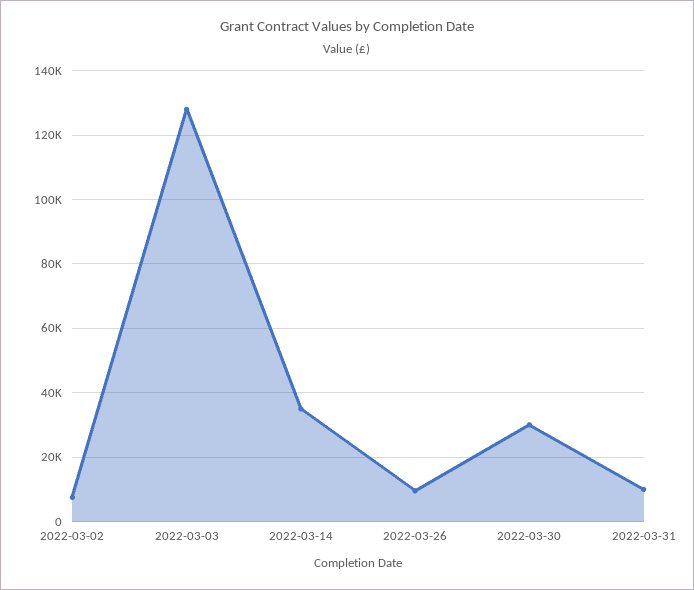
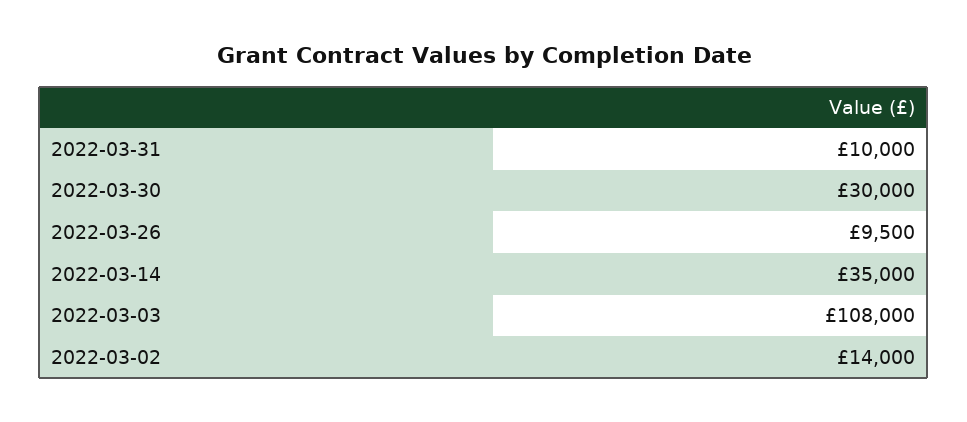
2022-03-02: 8000 -> 14000
2022-03-03: 128000 -> 108000

